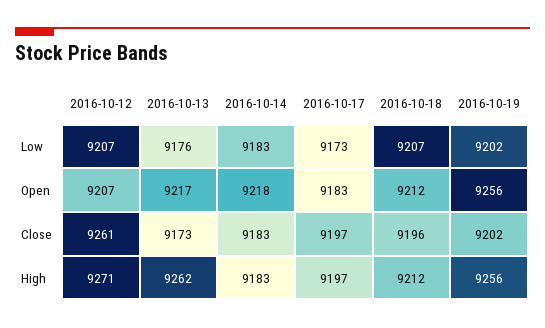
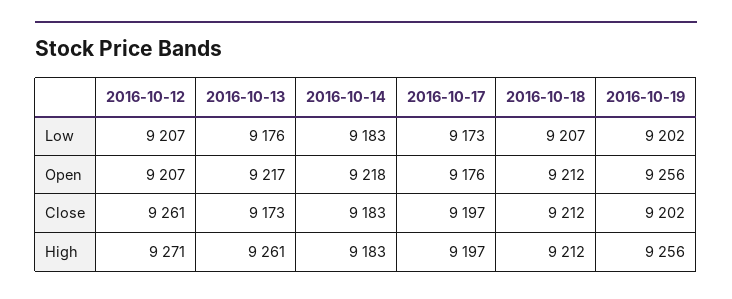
2016-10-17, Open: 9183 -> 9176
2016-10-18, Close: 9196 -> 9212
2016-10-13, High: 9262 -> 9261

